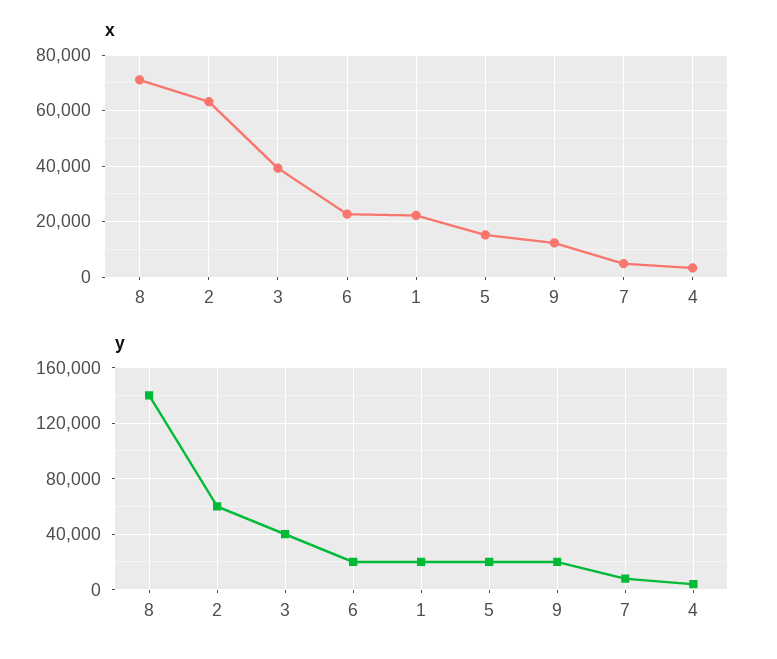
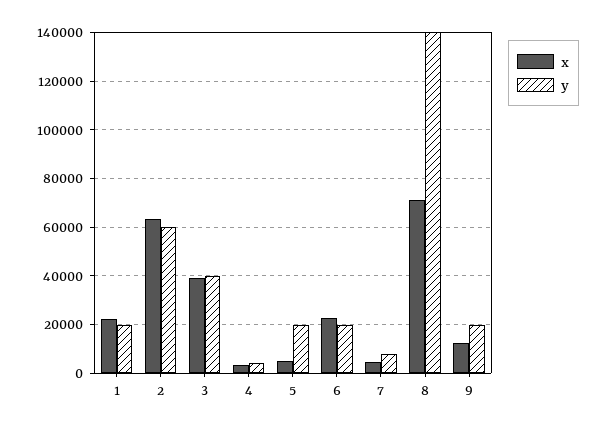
x, 5: 15000 -> 5000

